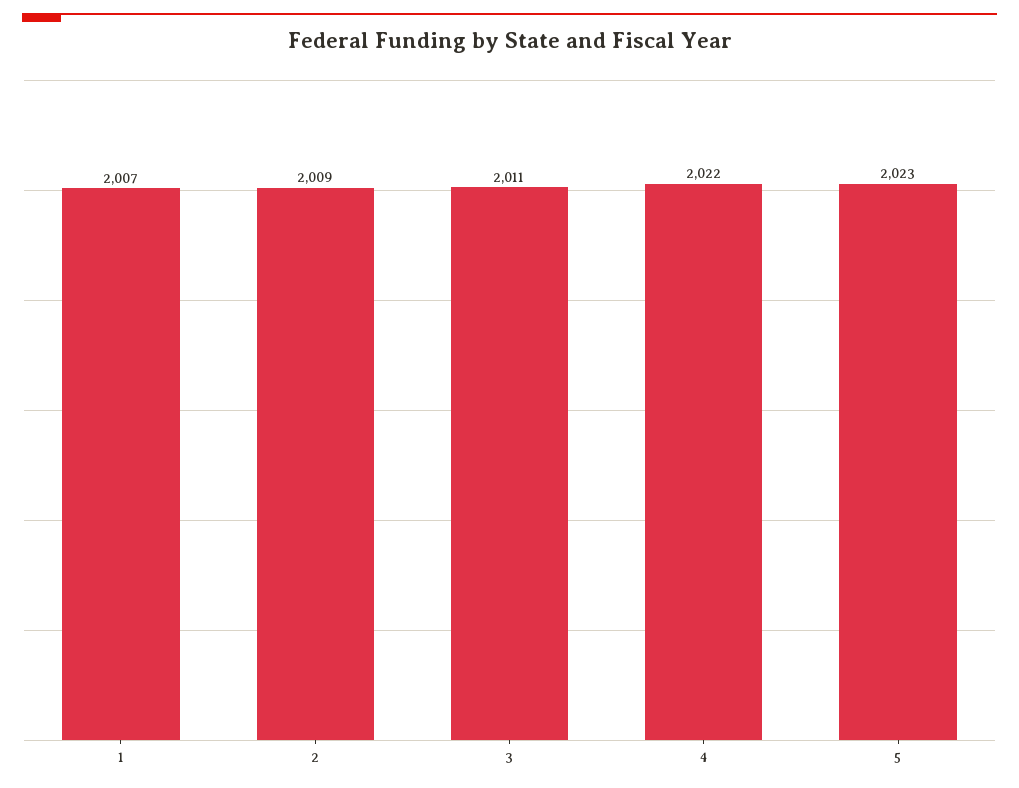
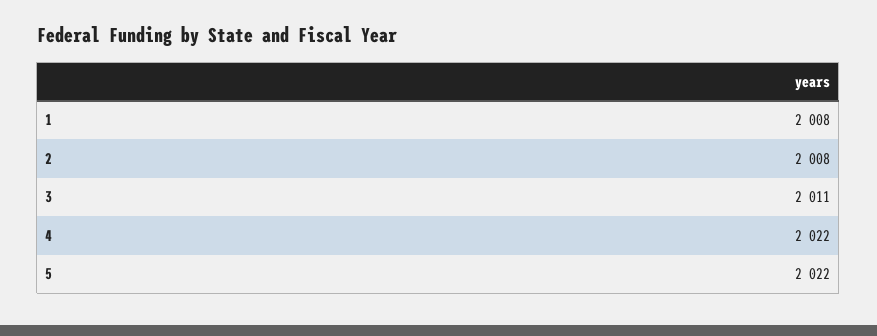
1: 2007 -> 2008
2: 2009 -> 2008
5: 2023 -> 2022

